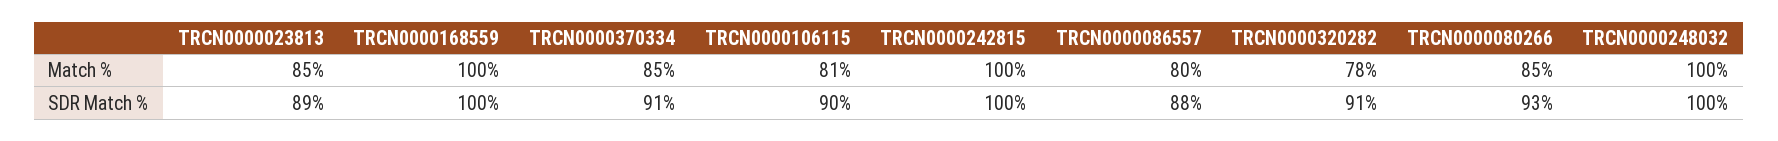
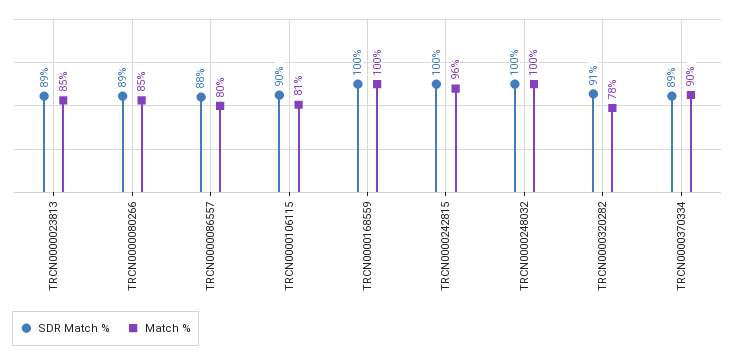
Match %, TRCN0000370334: 85 -> 90
Match %, TRCN0000242815: 100 -> 96
SDR Match %, TRCN0000370334: 91 -> 89
SDR Match %, TRCN0000080266: 93 -> 89

